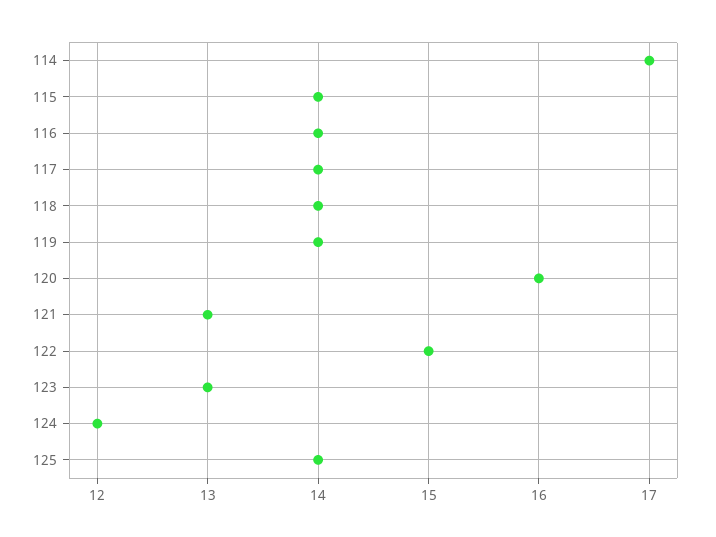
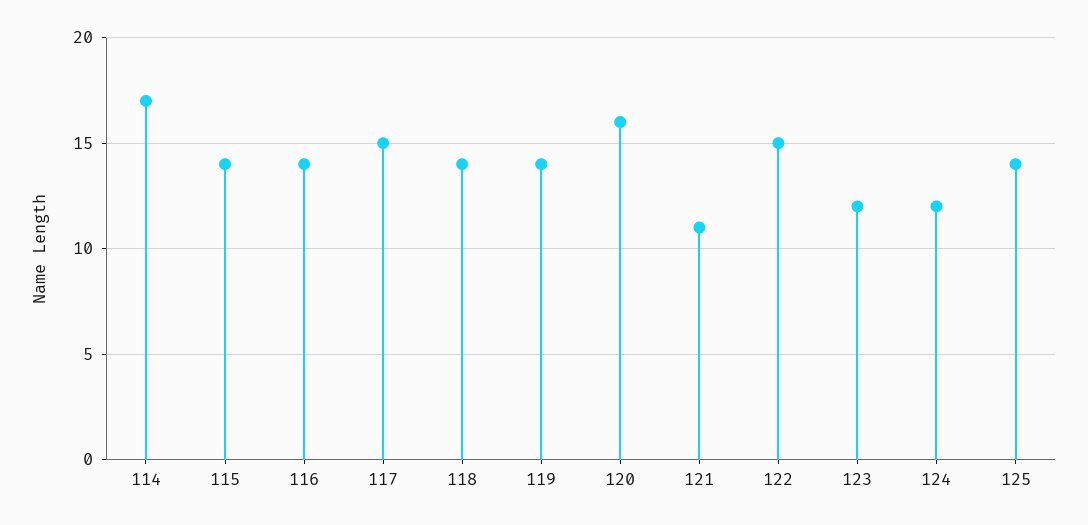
117: 14 -> 15
121: 13 -> 11
123: 13 -> 12

